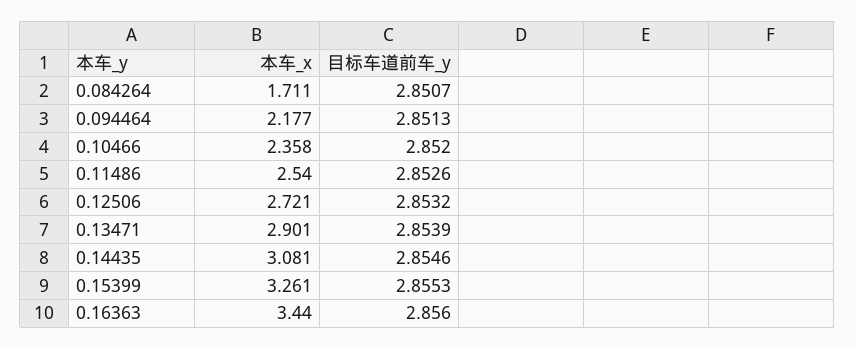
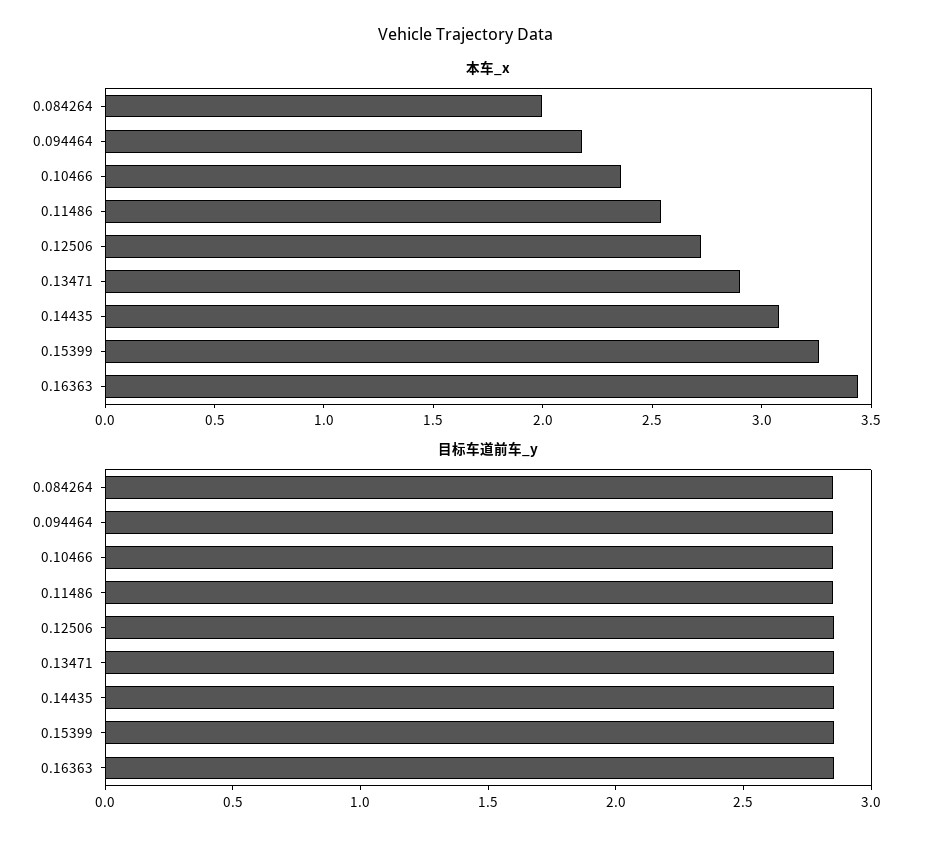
本车_x, 0.084264: 1.711 -> 2

